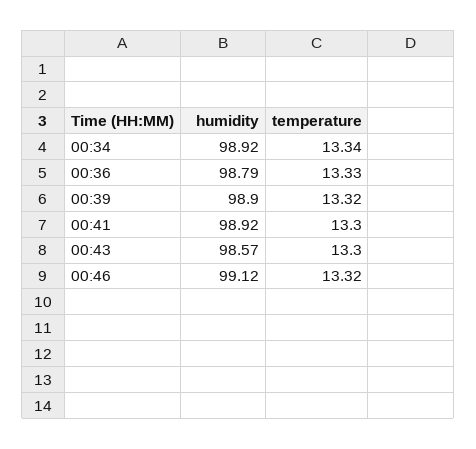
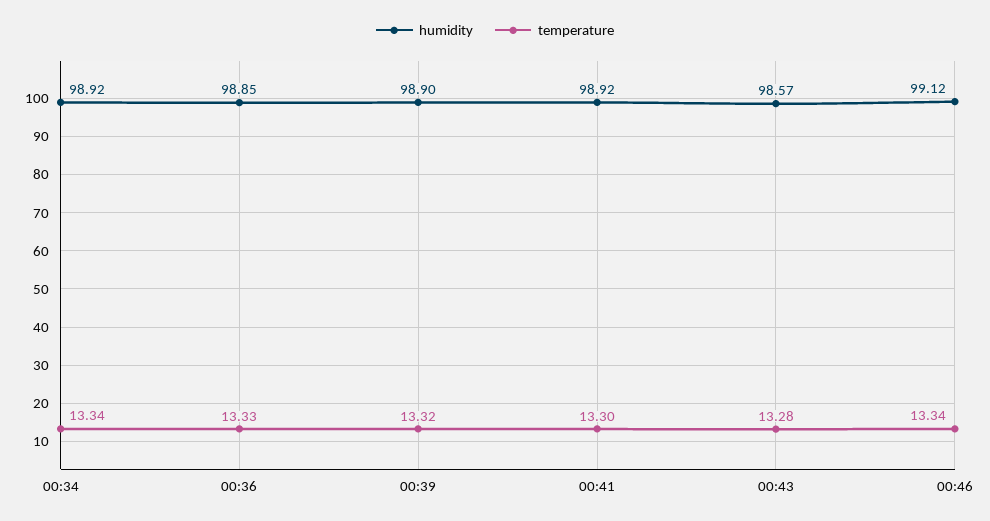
humidity, 00:36: 98.79 -> 98.85
temperature, 00:43: 13.3 -> 13.28
temperature, 00:46: 13.32 -> 13.34

